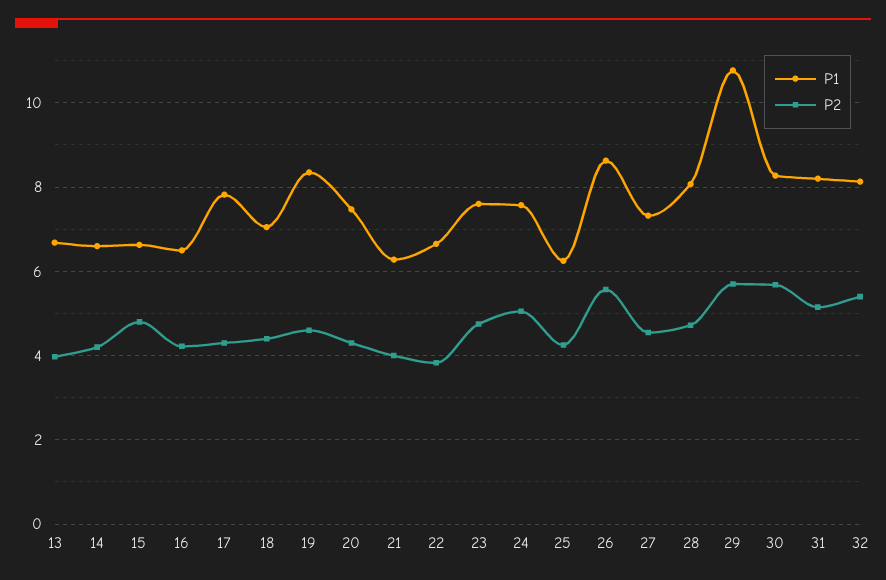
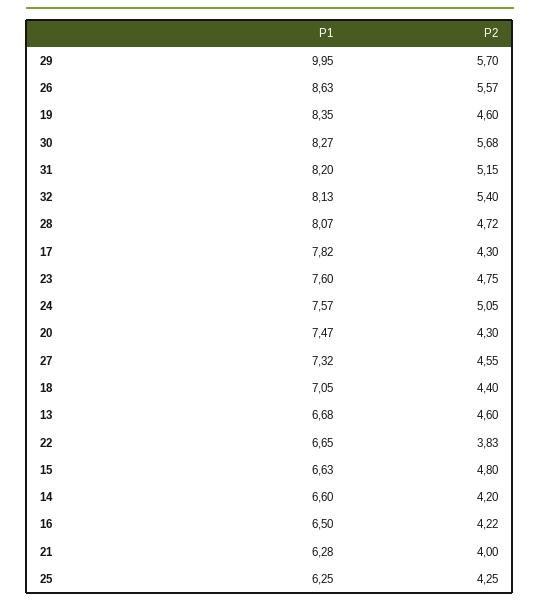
P2, 13: 4 -> 4.6
P1, 29: 10.8 -> 9.95

